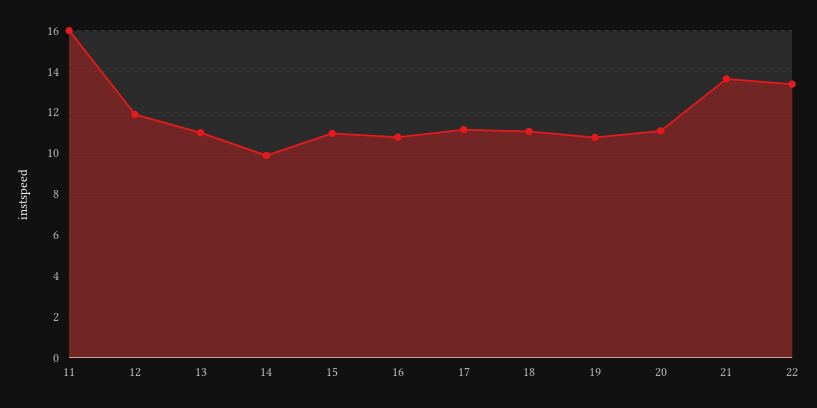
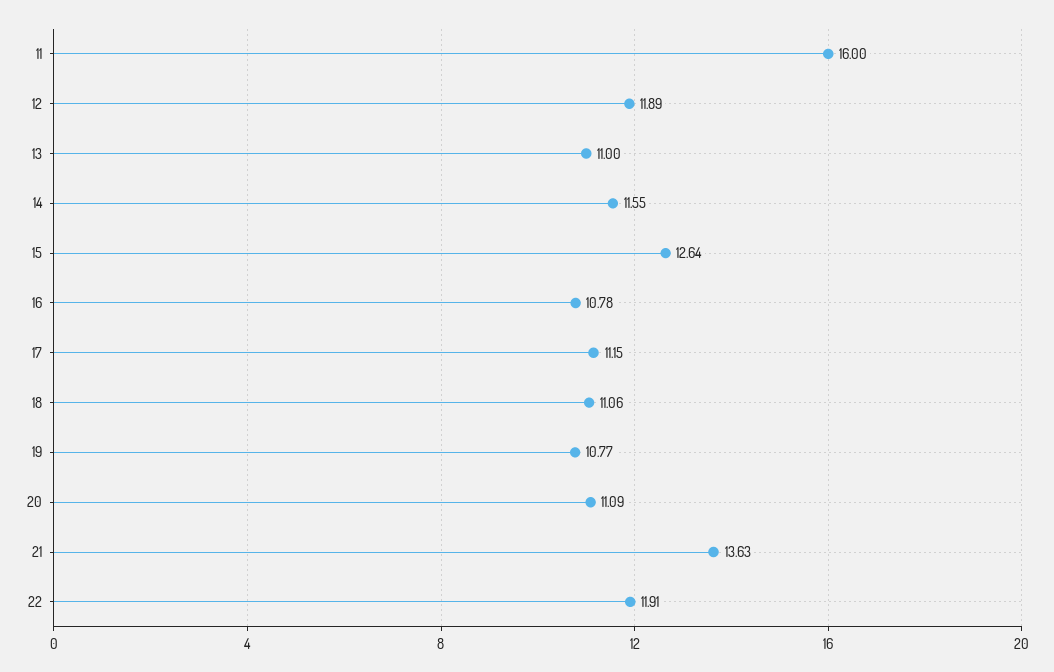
14: 10 -> 11.55
15: 11 -> 12.64
22: 13.5 -> 11.91

